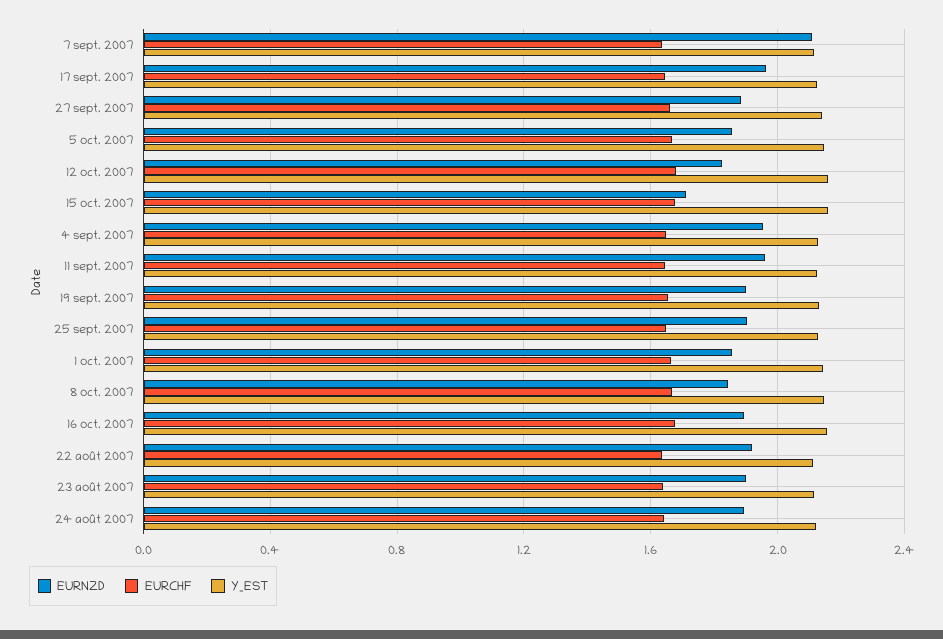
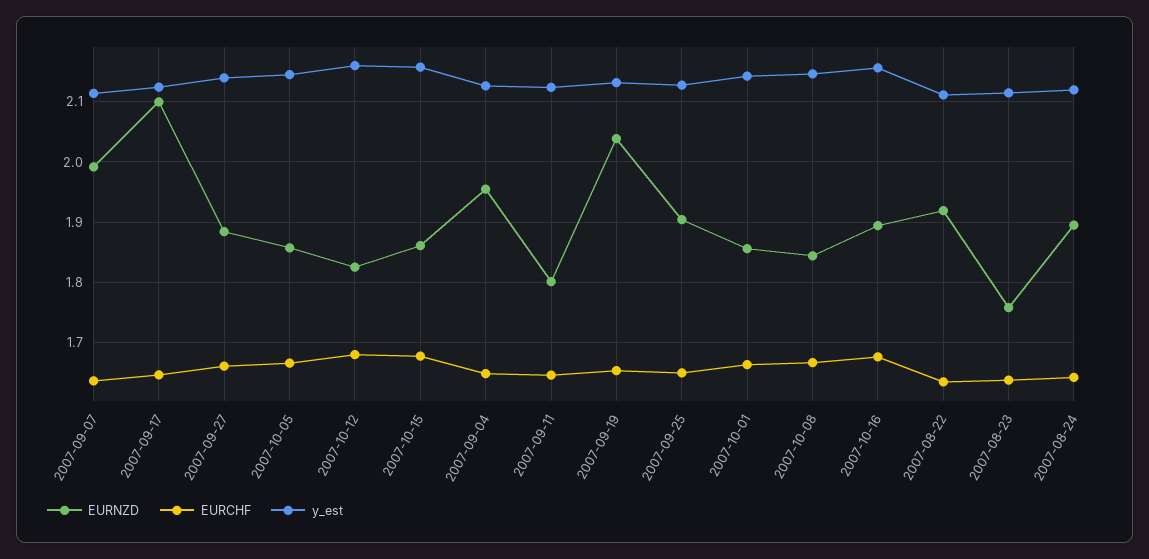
EURNZD, 7 sept. 2007: 2.1 -> 1.99
EURNZD, 17 sept. 2007: 1.95 -> 2.1
EURNZD, 15 oct. 2007: 1.7 -> 1.86
EURNZD, 11 sept. 2007: 1.95 -> 1.8
EURNZD, 19 sept. 2007: 1.9 -> 2.04
EURNZD, 23 août 2007: 1.9 -> 1.76

